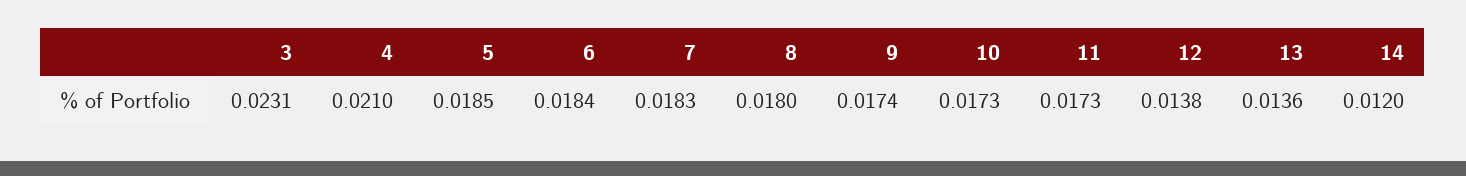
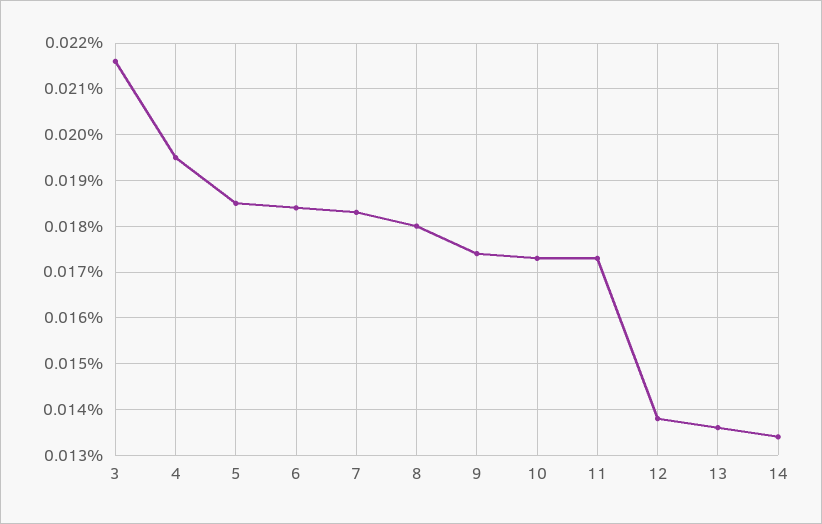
3: 0.0231 -> 0.0215
4: 0.021 -> 0.0195
14: 0.012 -> 0.0135

